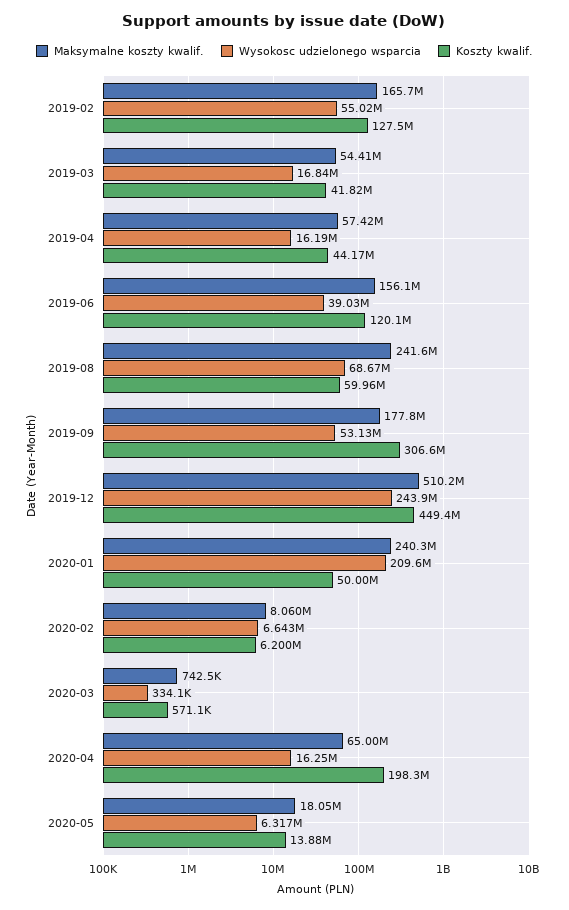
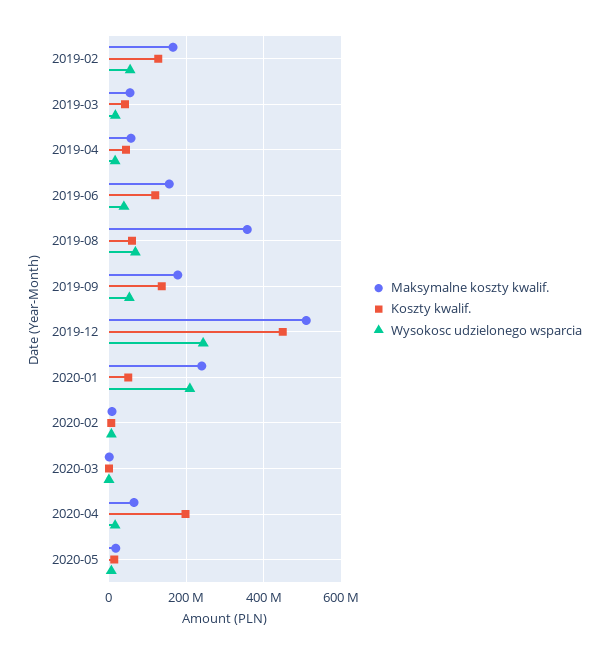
Maksymalne koszty kwalif., 2019-08: 241600000 -> 360000000
Koszty kwalif., 2019-09: 306600000 -> 140000000

